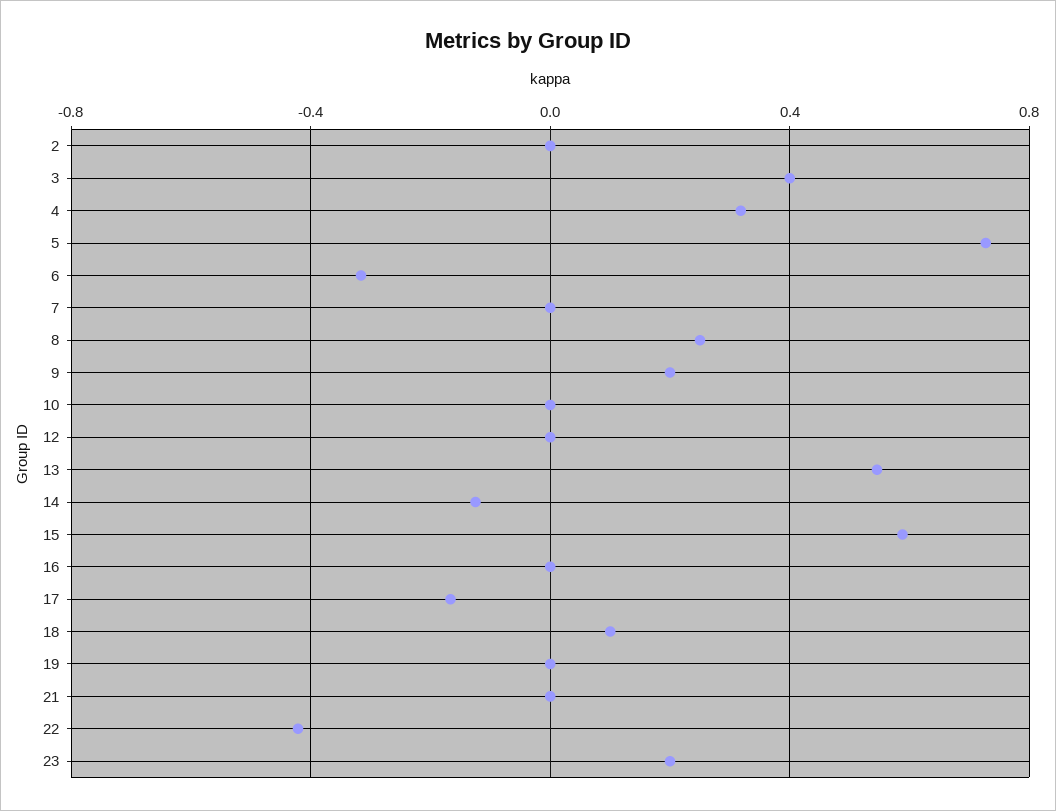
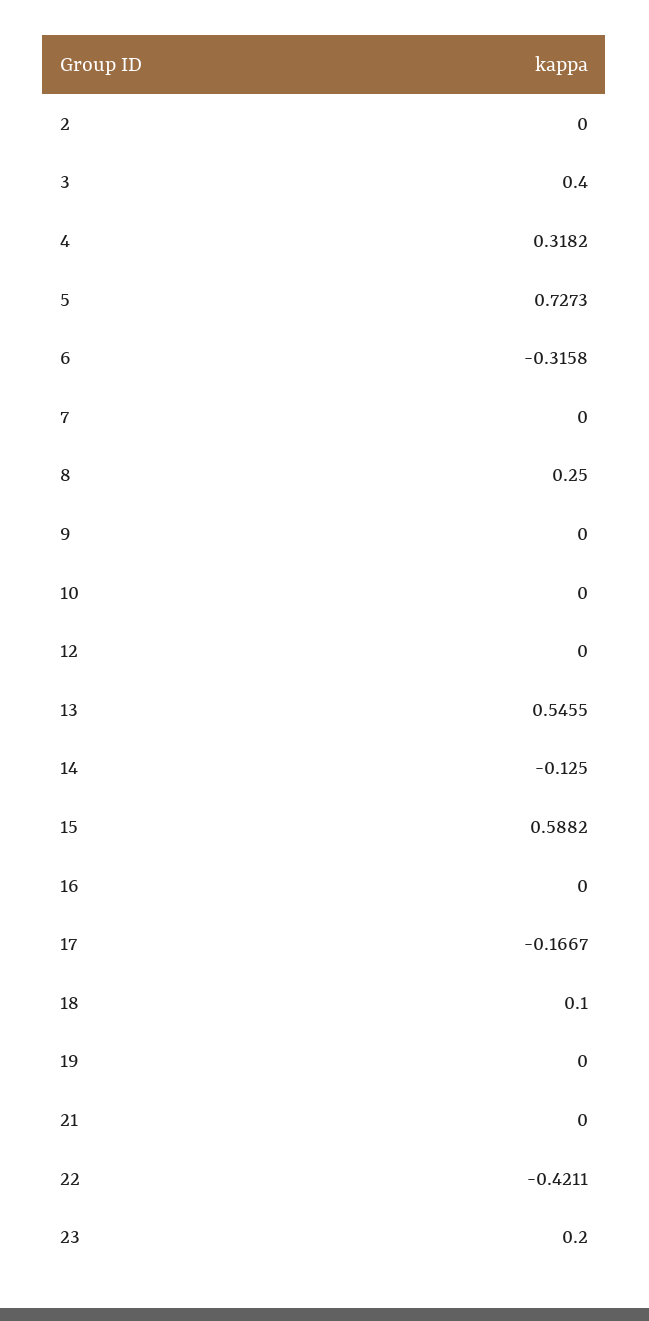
9: 0.2 -> 0

